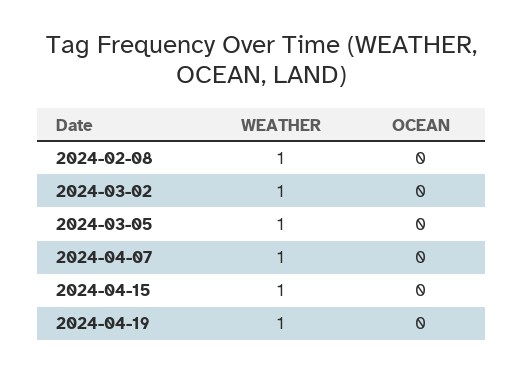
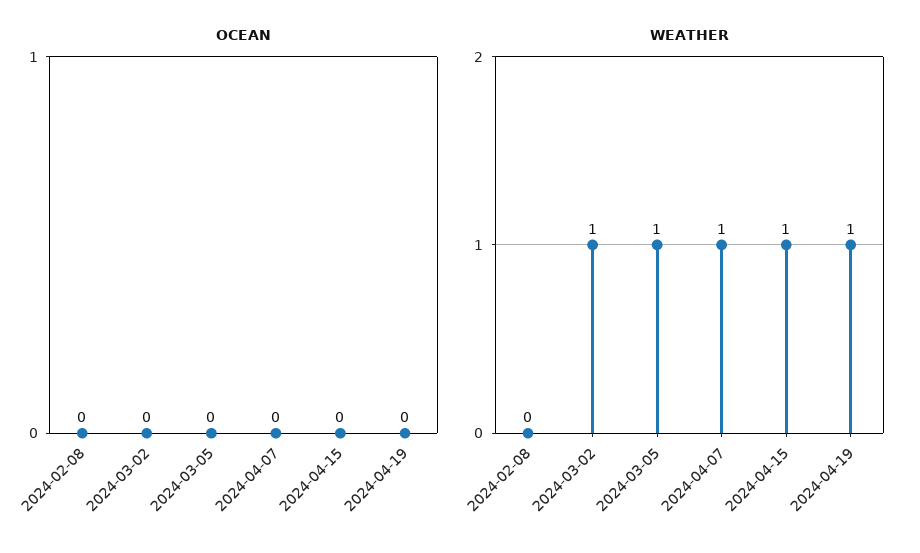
WEATHER, 2024-02-08: 1 -> 0

